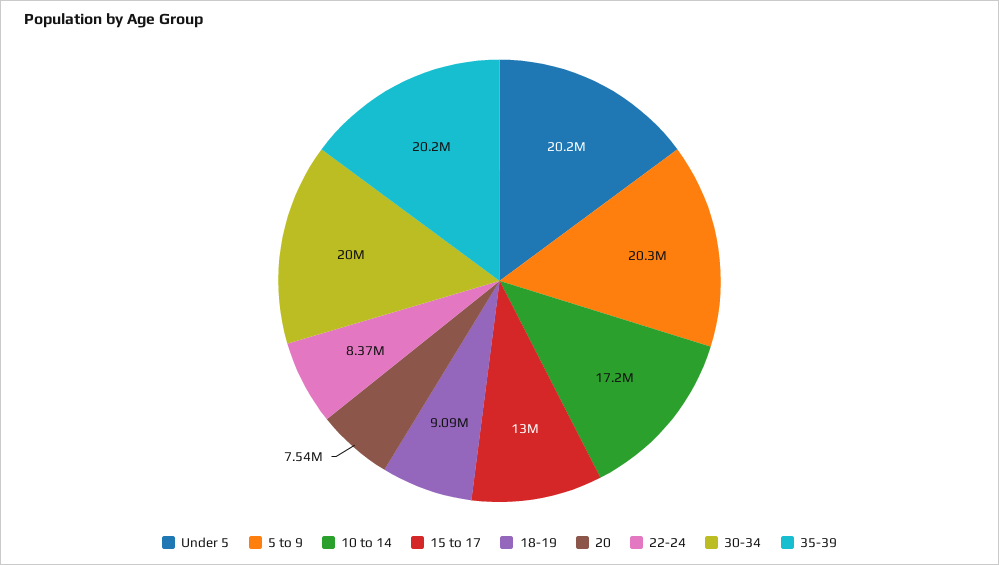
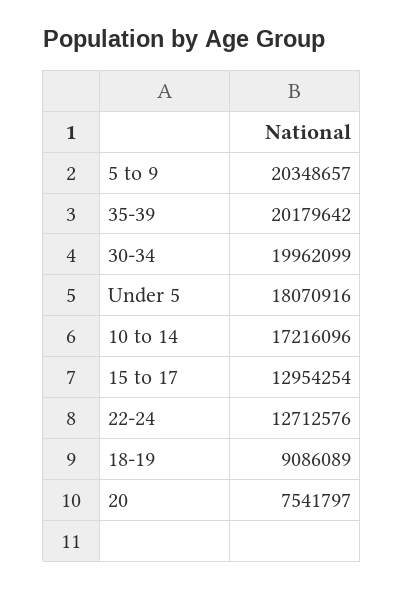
Under 5: 20200000 -> 18070916
22-24: 8370000 -> 12712576

